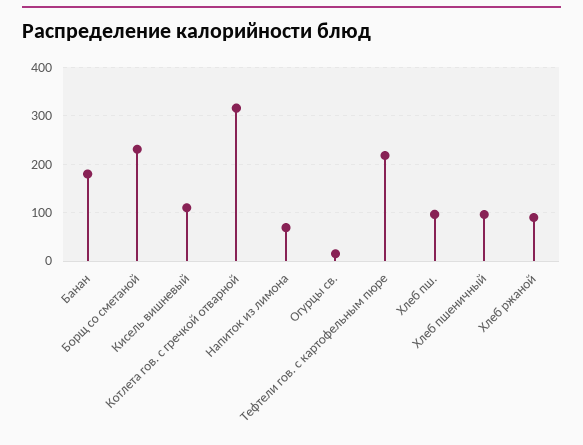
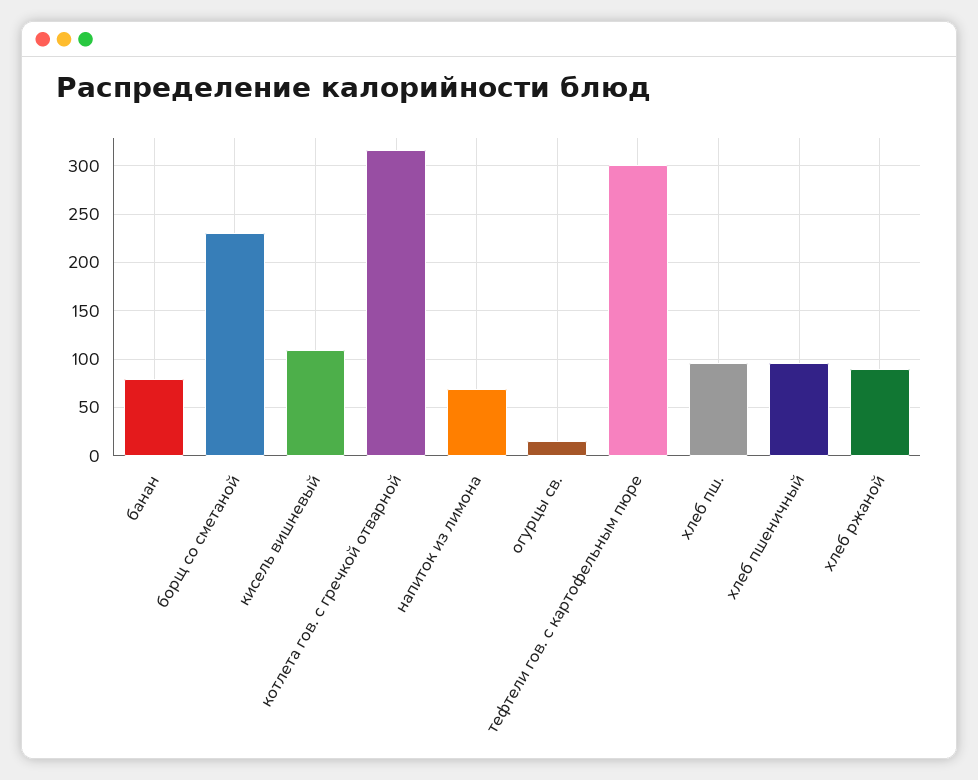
Банан: 180 -> 80
Тефтели гов. с картофельным пюре: 220 -> 300

